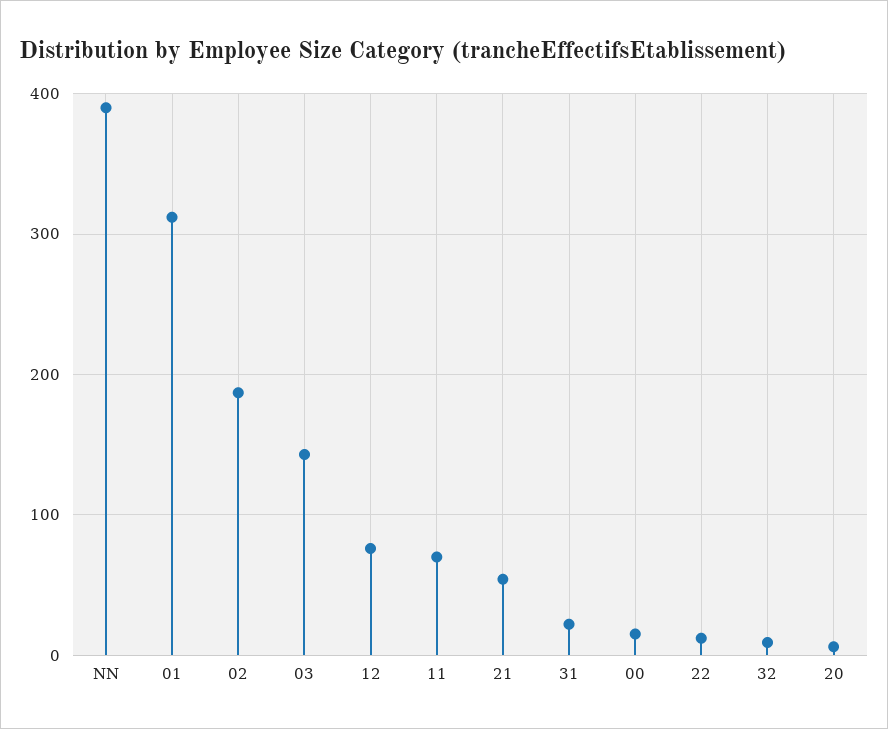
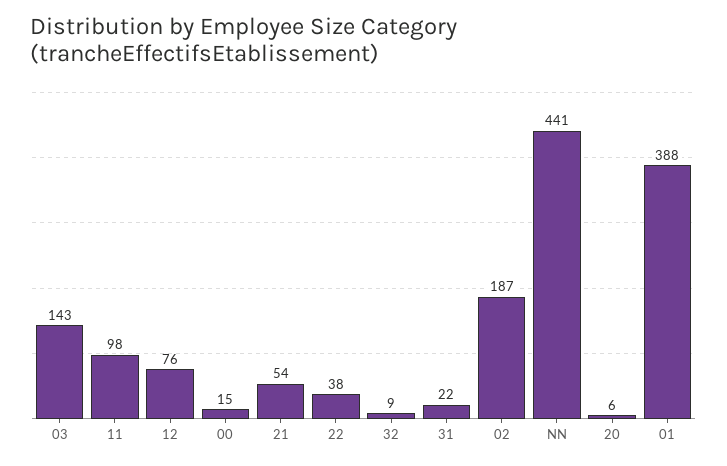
NN: 390 -> 441
01: 310 -> 388
11: 70 -> 98
22: 10 -> 38

